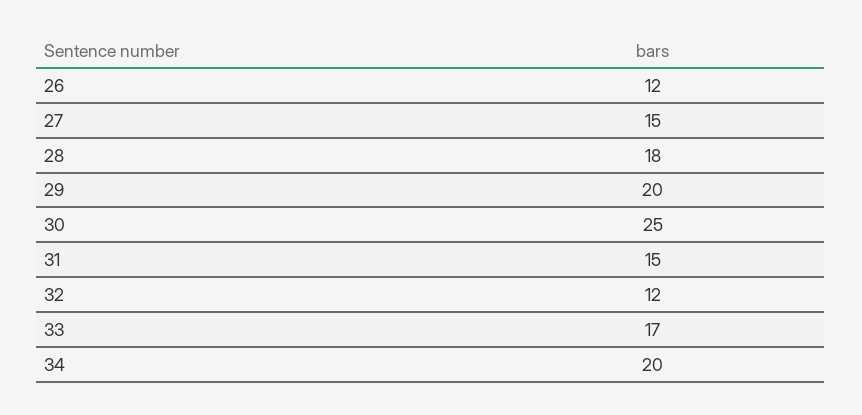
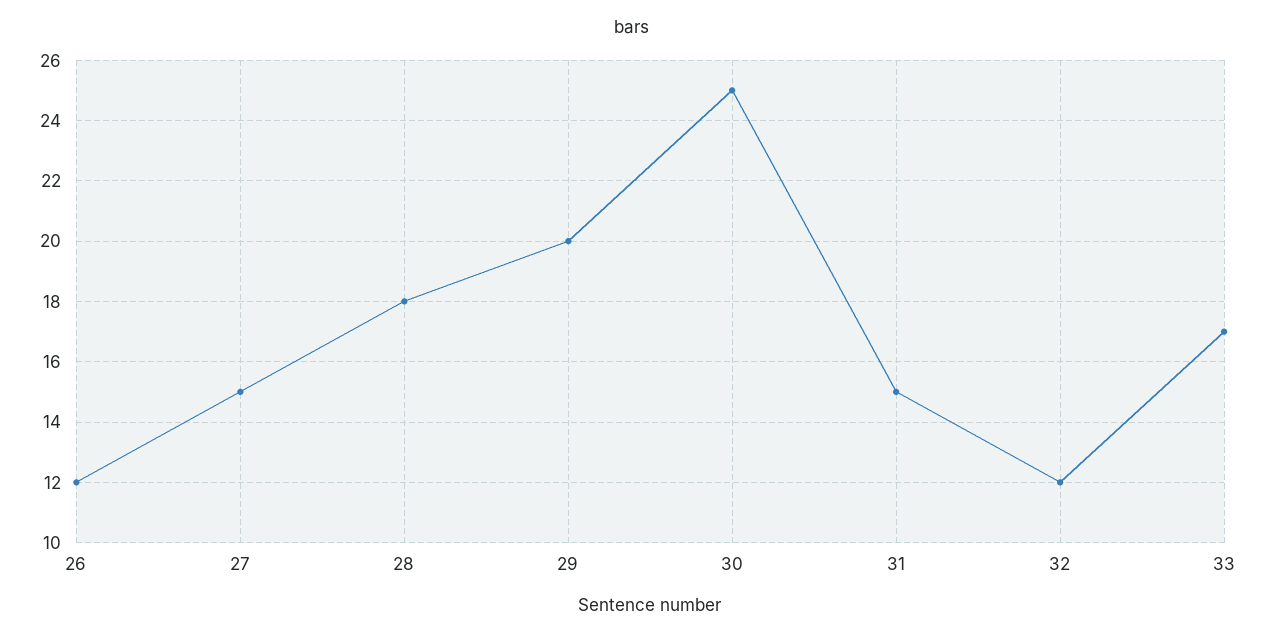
34: 20 -> none

